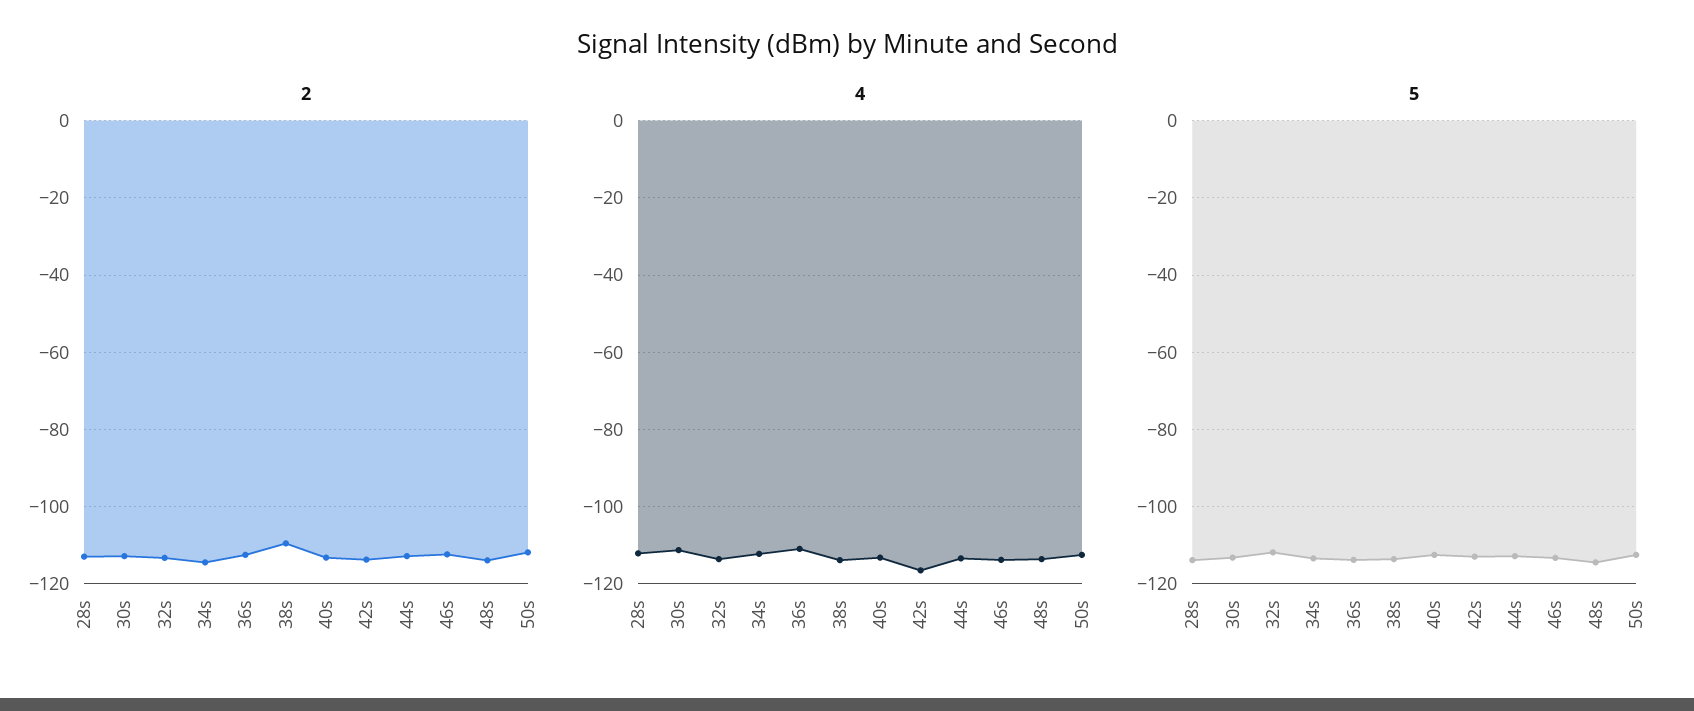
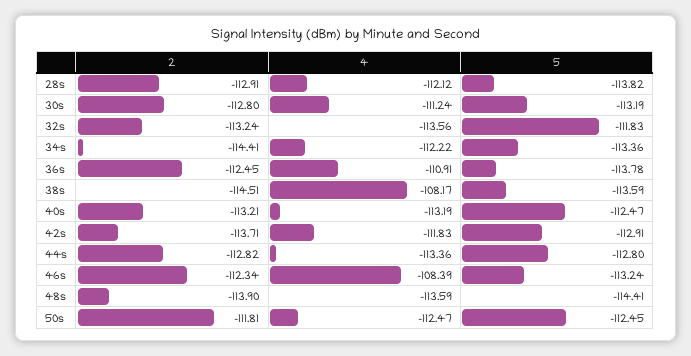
2, 38s: -110 -> -114.51
4, 38s: -114 -> -108.17
4, 42s: -116 -> -111.83
4, 46s: -114 -> -108.39

